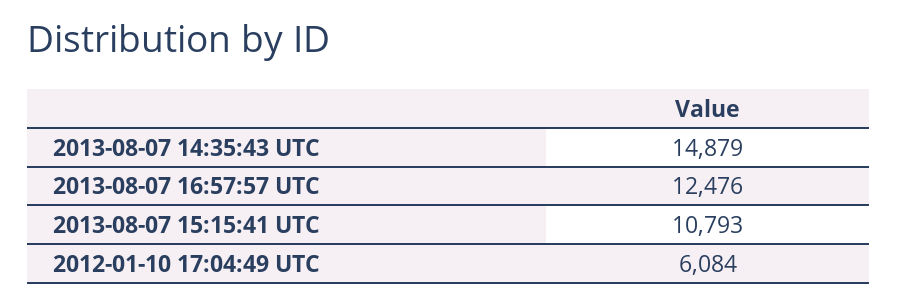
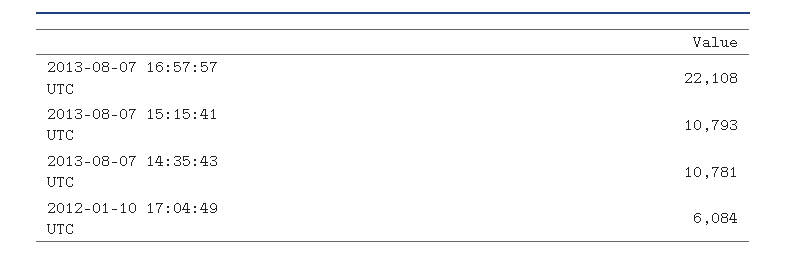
2013-08-07 14:35:43 UTC: 14879 -> 10781
2013-08-07 16:57:57 UTC: 12476 -> 22108

